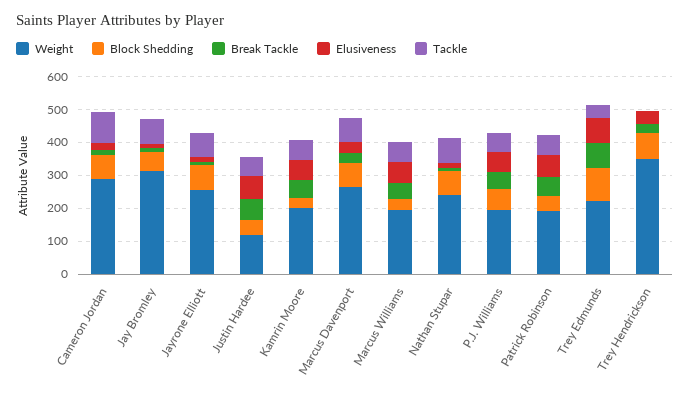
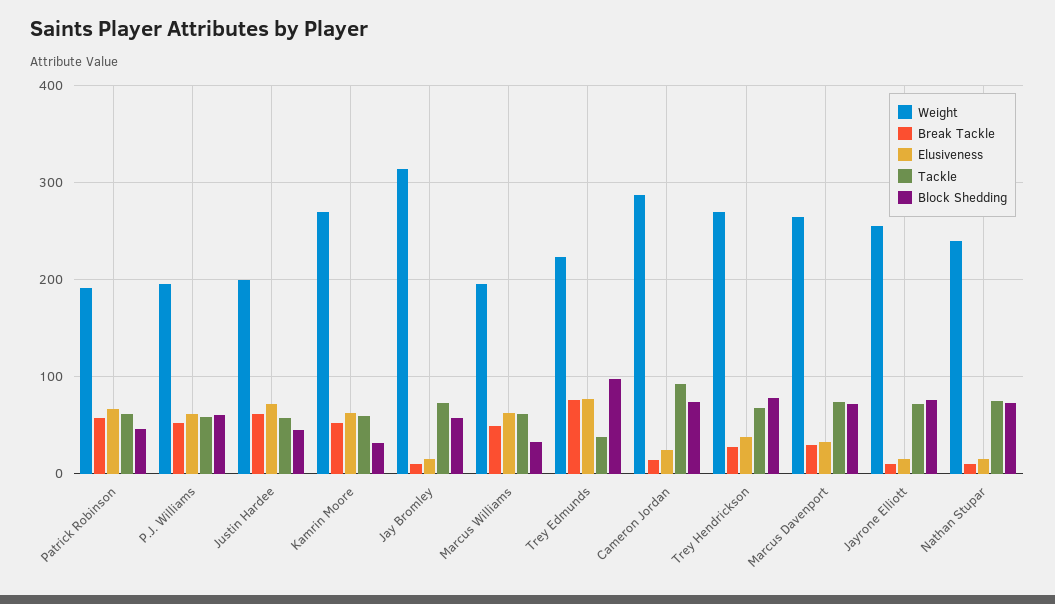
Weight, Justin Hardee: 125 -> 200
Weight, Kamrin Moore: 200 -> 270
Weight, Trey Hendrickson: 350 -> 270
Tackle, Trey Hendrickson: 0 -> 70

